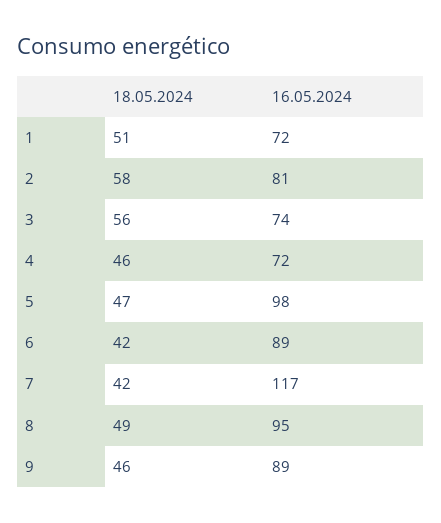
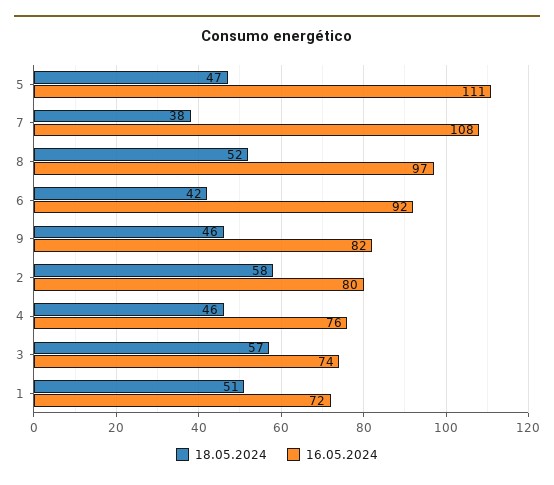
16.05.2024, 2: 81 -> 80
18.05.2024, 3: 56 -> 57
16.05.2024, 4: 72 -> 76
16.05.2024, 5: 98 -> 111
16.05.2024, 6: 89 -> 92
18.05.2024, 7: 42 -> 38
16.05.2024, 7: 117 -> 108
18.05.2024, 8: 49 -> 52
16.05.2024, 8: 95 -> 97
16.05.2024, 9: 89 -> 82

